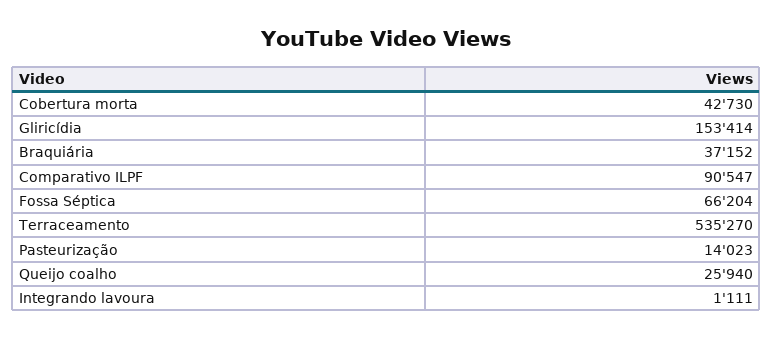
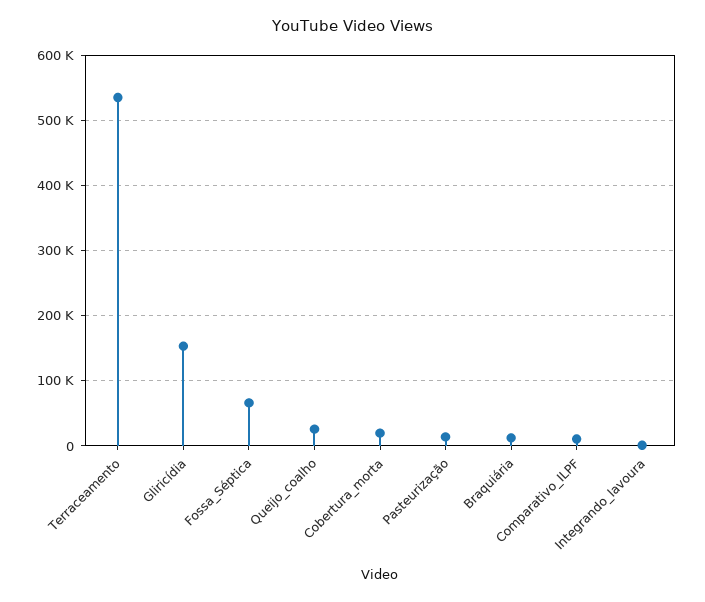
Cobertura morta: 42730 -> 20000
Braquiária: 37152 -> 10000
Comparativo ILPF: 90547 -> 10000

